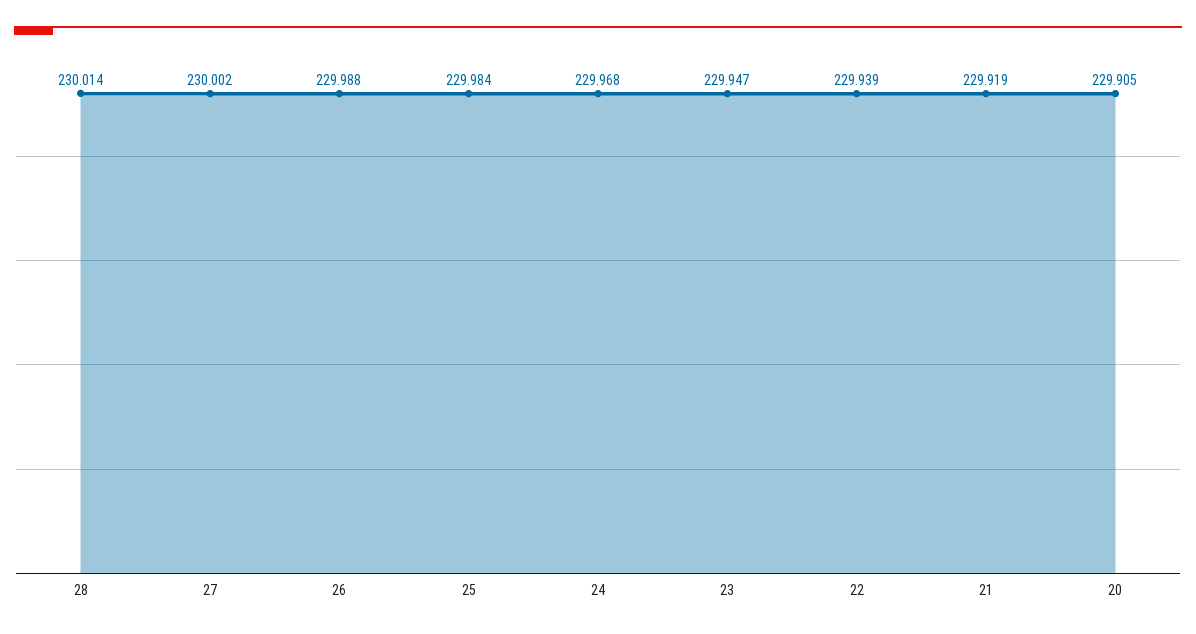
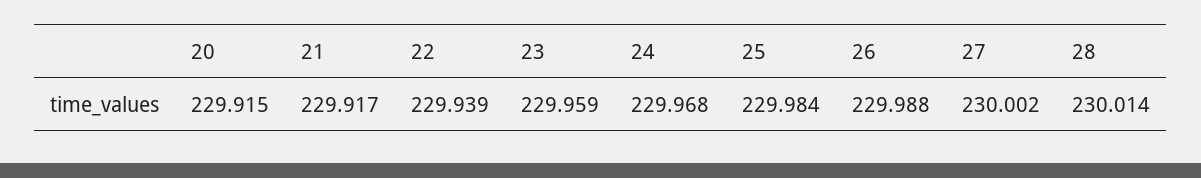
23: 229.947 -> 229.959
21: 229.919 -> 229.917
20: 229.905 -> 229.915

